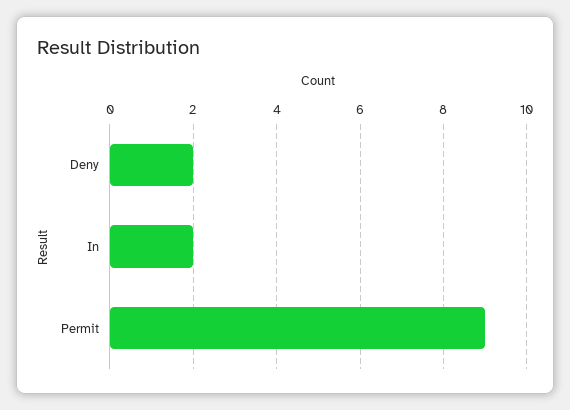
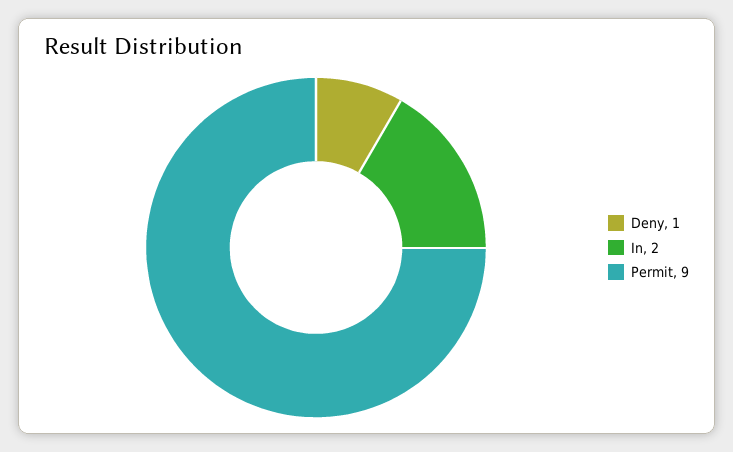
Deny: 2 -> 1

